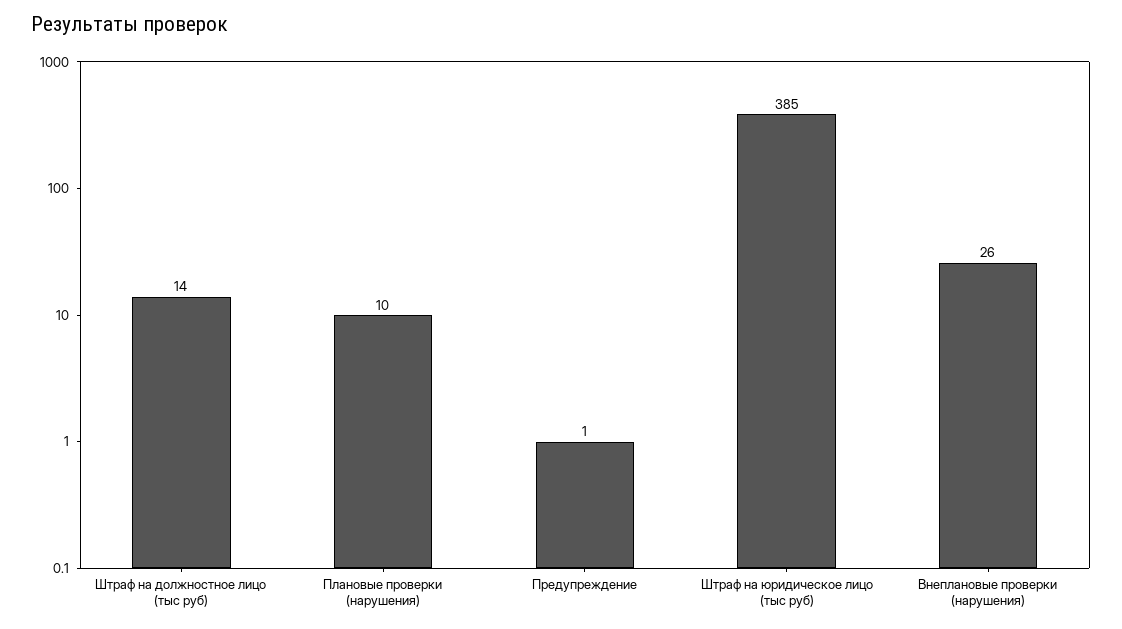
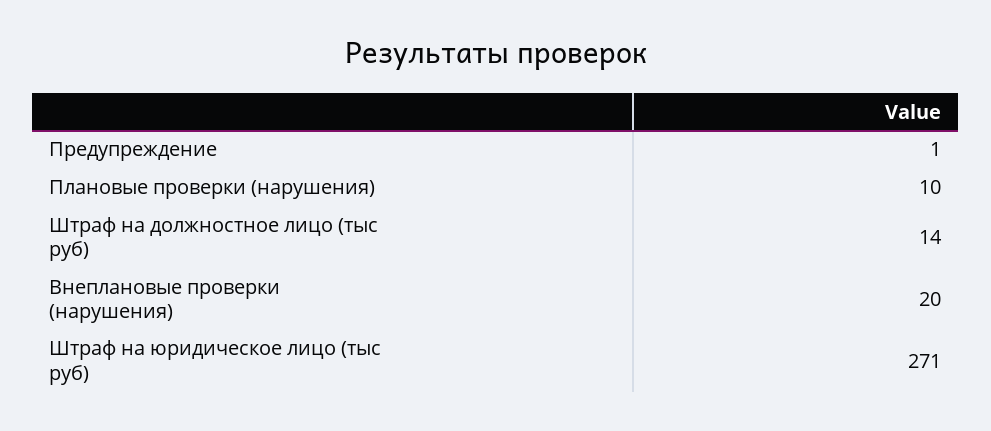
Штраф на юридическое лицо (тыс руб): 385 -> 271
Внеплановые проверки (нарушения): 26 -> 20

